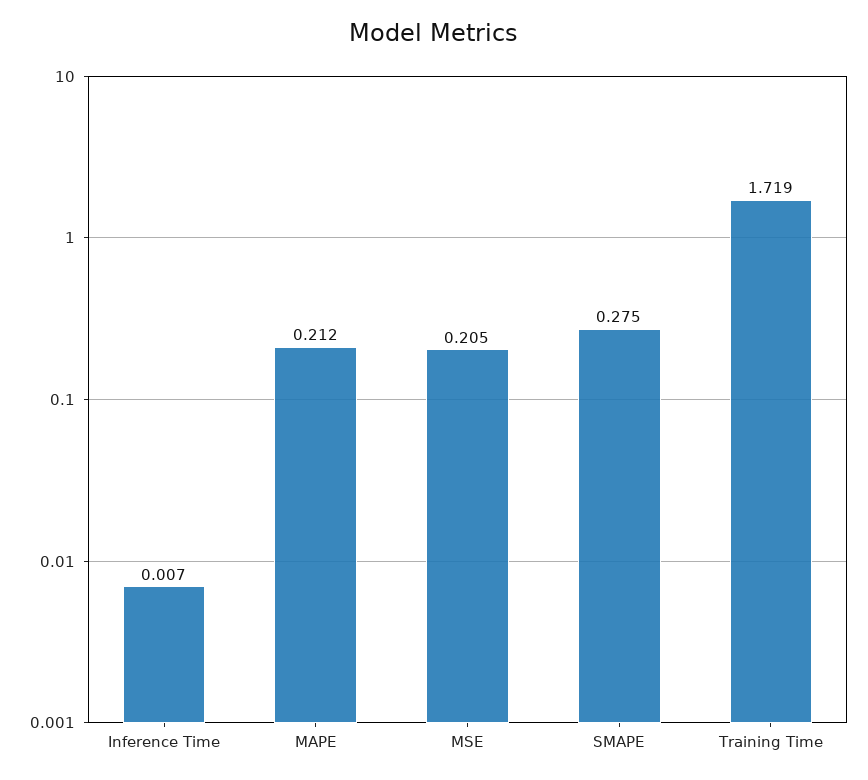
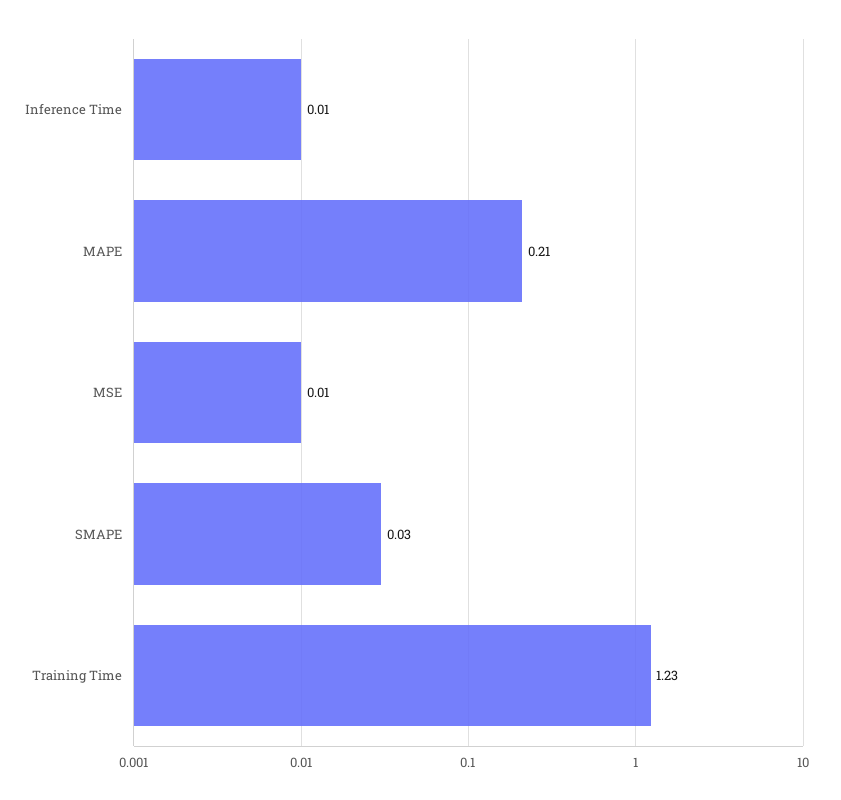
MSE: 0.205 -> 0.01
SMAPE: 0.275 -> 0.03
Training Time: 1.719 -> 1.23

